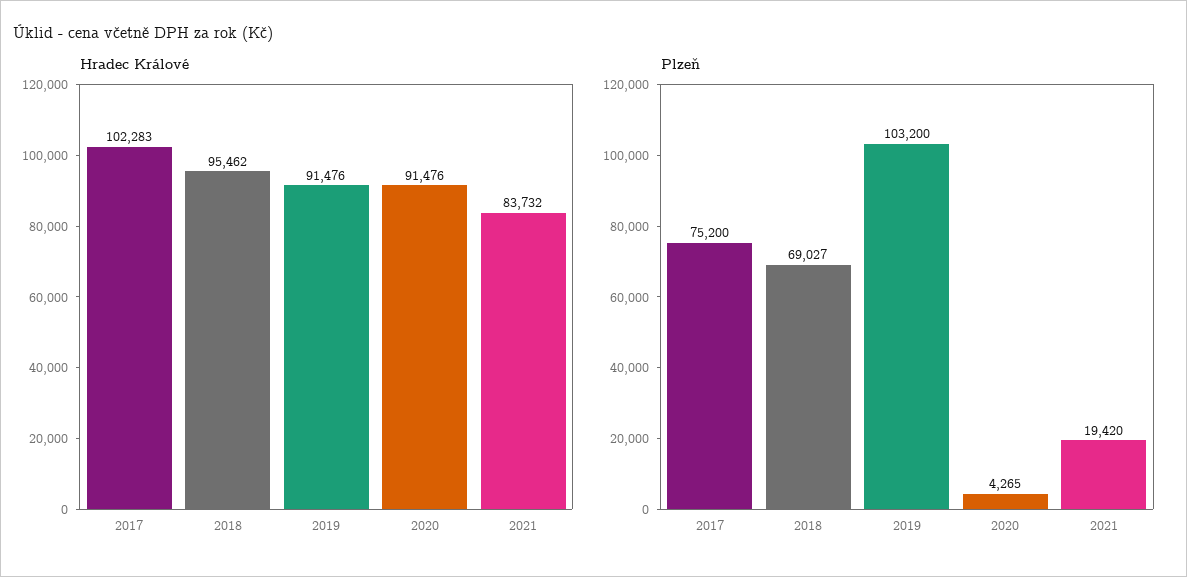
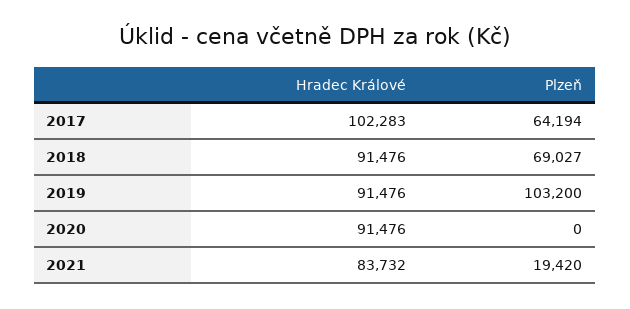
Hradec Králové, 2018: 95462 -> 91476
Plzeň, 2017: 75200 -> 64194
Plzeň, 2020: 4265 -> 0

